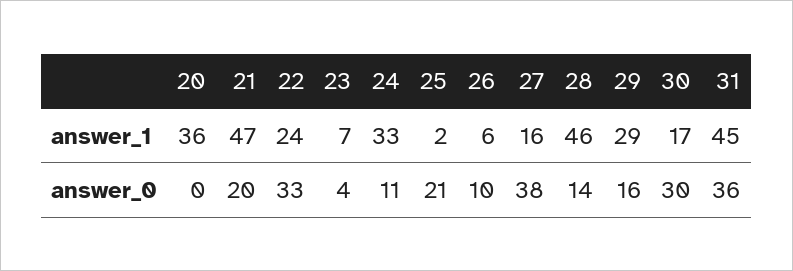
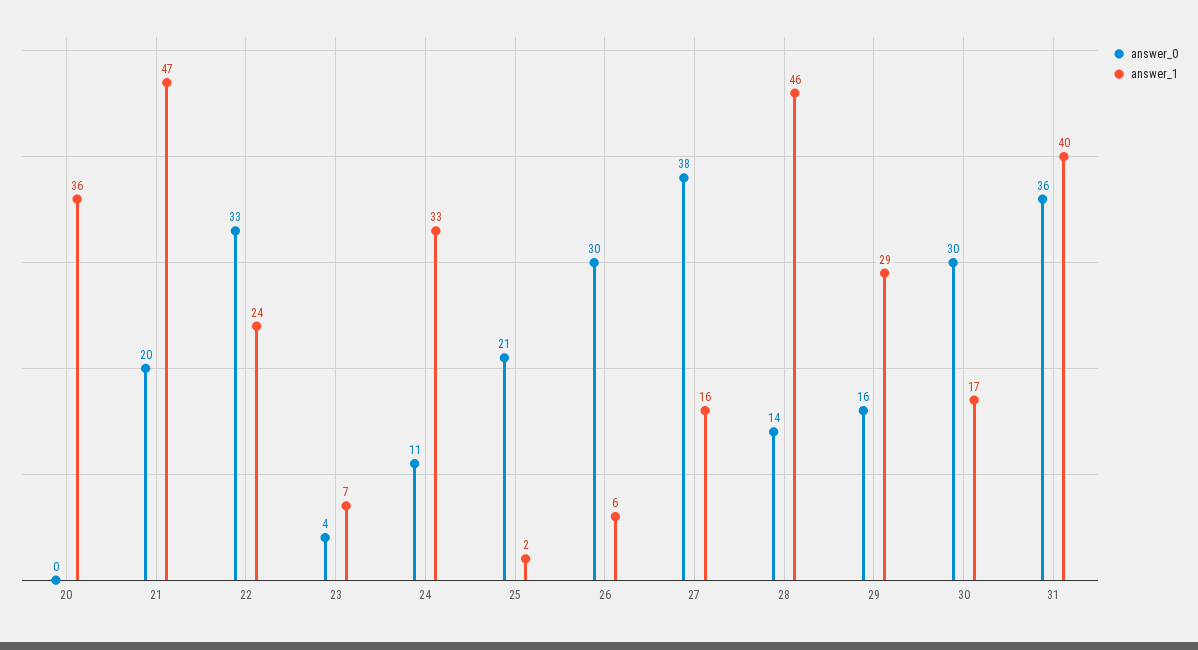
answer_1, 31: 45 -> 40
answer_0, 26: 10 -> 30

